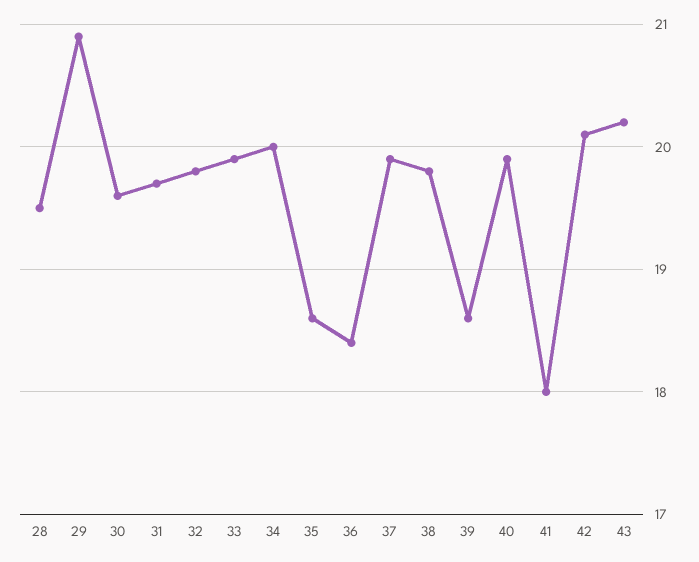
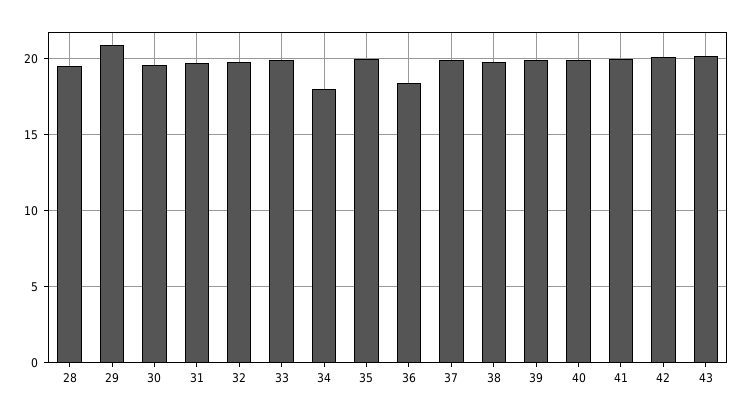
34: 20 -> 18
35: 18.6 -> 20
39: 18.6 -> 20
41: 18 -> 20

